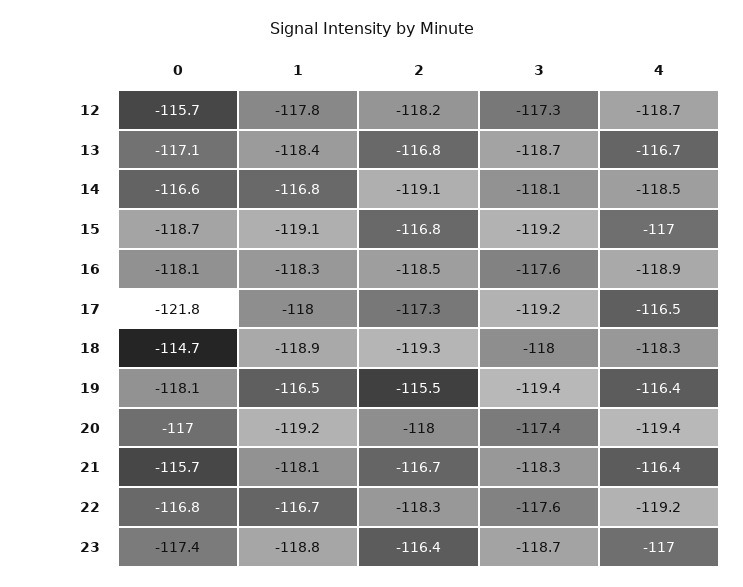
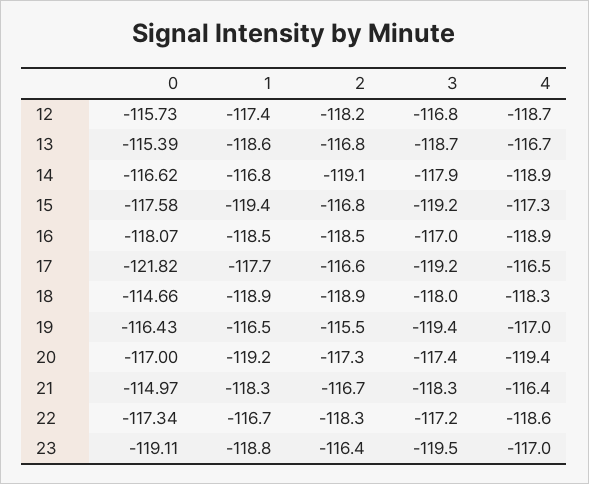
1, 12: -117.8 -> -117.4
3, 12: -117.3 -> -116.8
0, 13: -117.1 -> -115.39
1, 13: -118.4 -> -118.6
3, 14: -118.1 -> -117.9
4, 14: -118.5 -> -118.9
0, 15: -118.7 -> -117.58
1, 15: -119.1 -> -119.4
4, 15: -117 -> -117.3
1, 16: -118.3 -> -118.5
3, 16: -117.6 -> -117
1, 17: -118 -> -117.7
2, 17: -117.3 -> -116.6
2, 18: -119.3 -> -118.9
0, 19: -118.1 -> -116.43
4, 19: -116.4 -> -117
2, 20: -118 -> -117.3
0, 21: -115.7 -> -114.97
1, 21: -118.1 -> -118.3
0, 22: -116.8 -> -117.34
3, 22: -117.6 -> -117.2
4, 22: -119.2 -> -118.6
0, 23: -117.4 -> -119.11
3, 23: -118.7 -> -119.5

